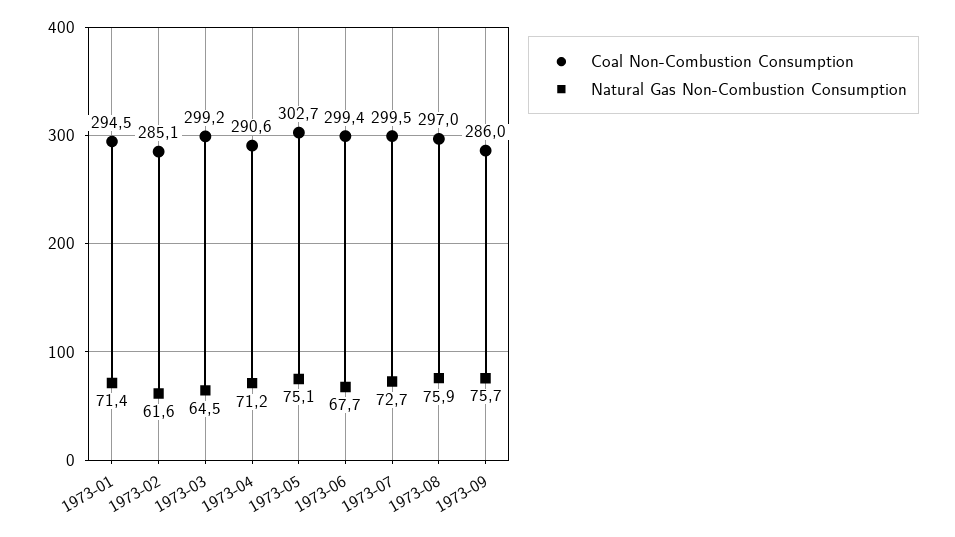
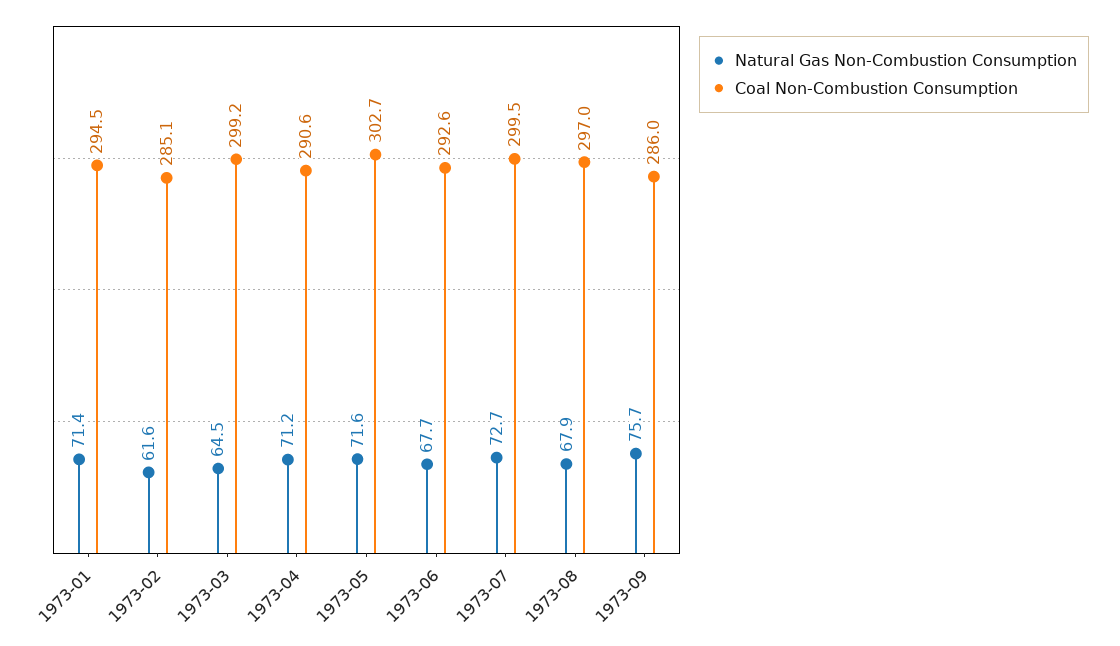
Natural Gas Non-Combustion Consumption, 1973-05: 75.1 -> 71.6
Coal Non-Combustion Consumption, 1973-06: 299.4 -> 292.6
Natural Gas Non-Combustion Consumption, 1973-08: 75.9 -> 67.9

